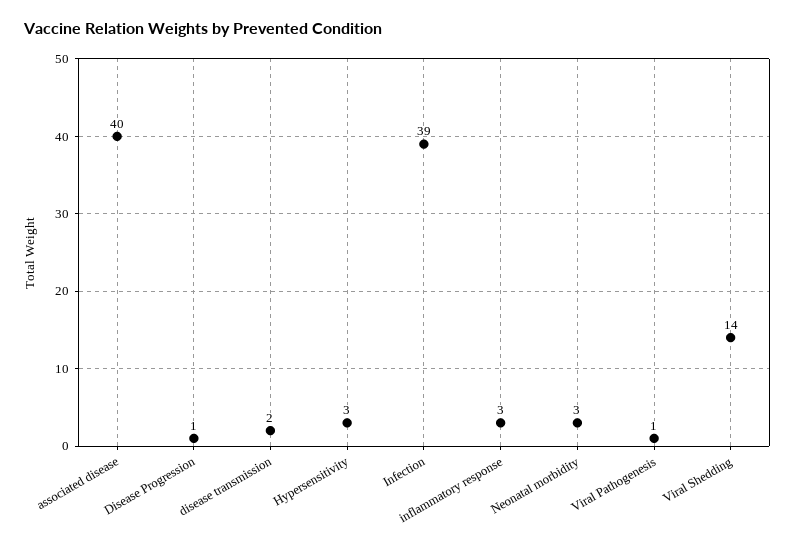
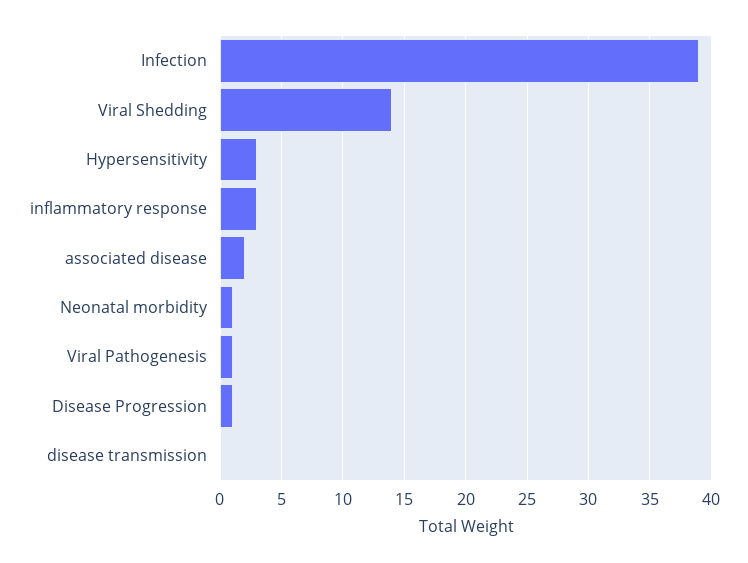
associated disease: 40 -> 2
disease transmission: 2 -> 0
Neonatal morbidity: 3 -> 1

